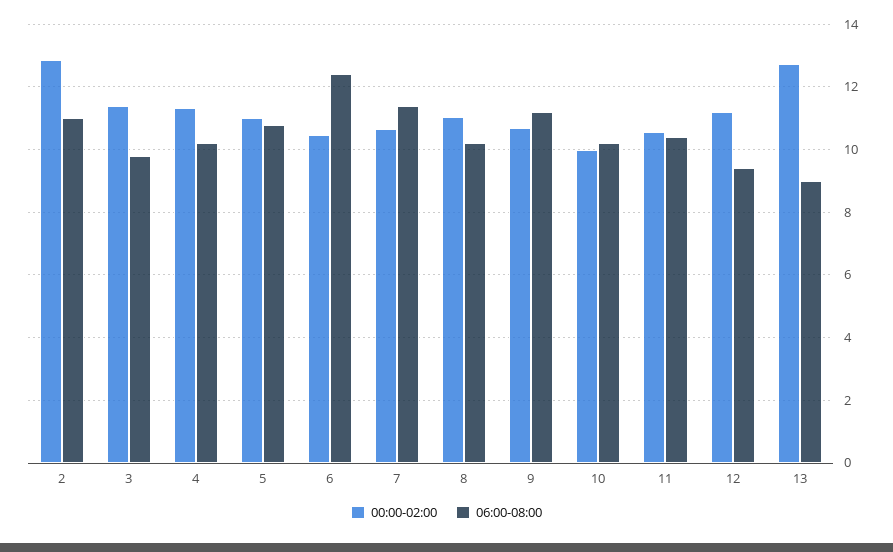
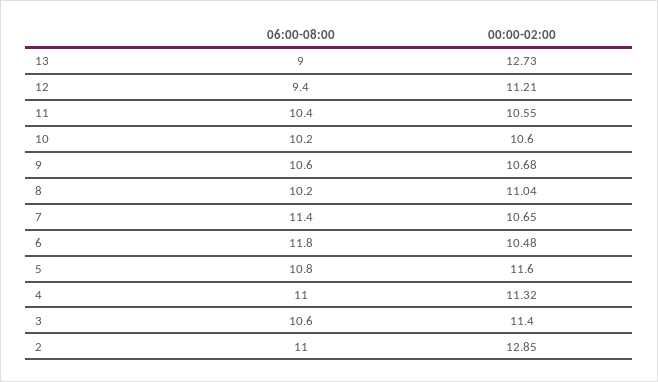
06:00-08:00, 3: 9.8 -> 10.6
06:00-08:00, 4: 10.2 -> 11
00:00-02:00, 5: 11 -> 11.6
06:00-08:00, 6: 12.4 -> 11.8
06:00-08:00, 9: 11.2 -> 10.6
00:00-02:00, 10: 10 -> 10.6

